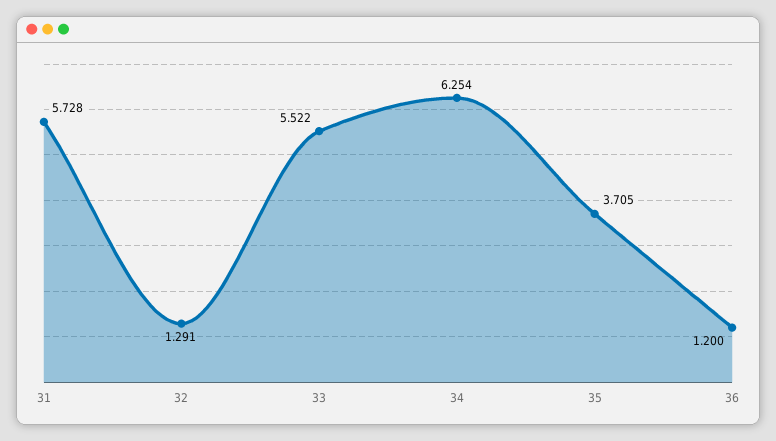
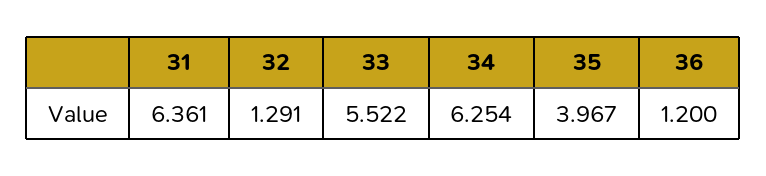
31: 5.728 -> 6.361
35: 3.705 -> 3.967

